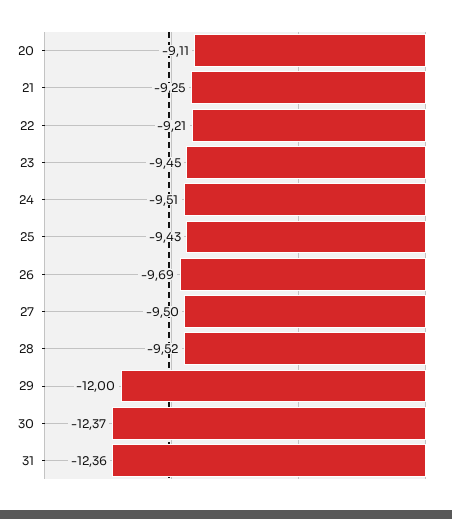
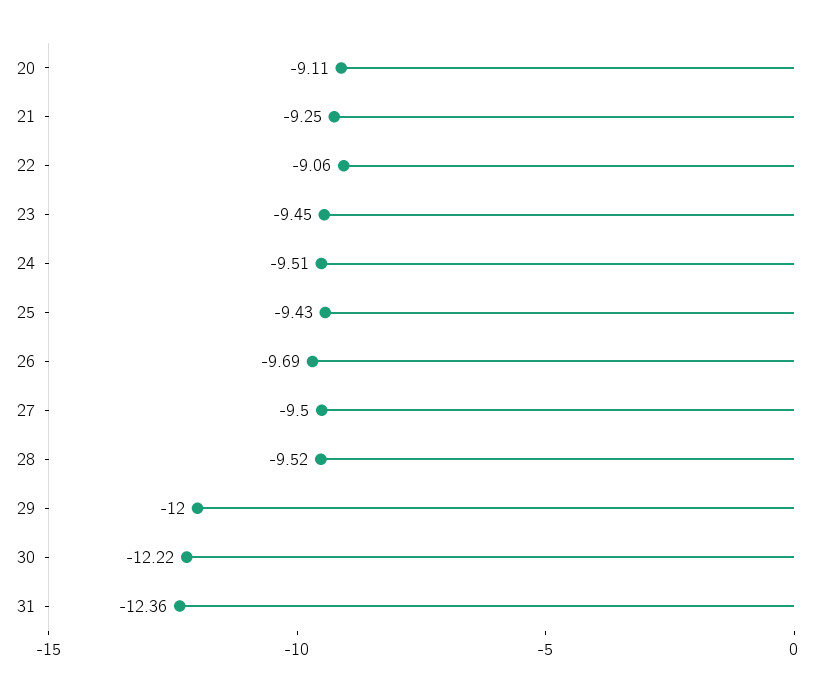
22: -9.21 -> -9.06
30: -12.37 -> -12.22

